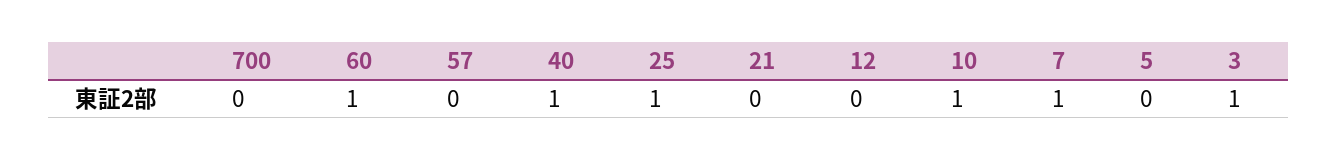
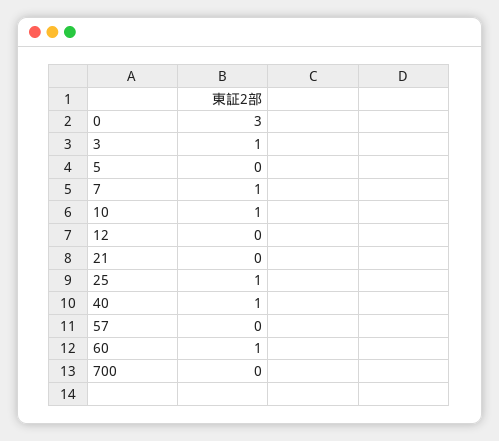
0: none -> 3

